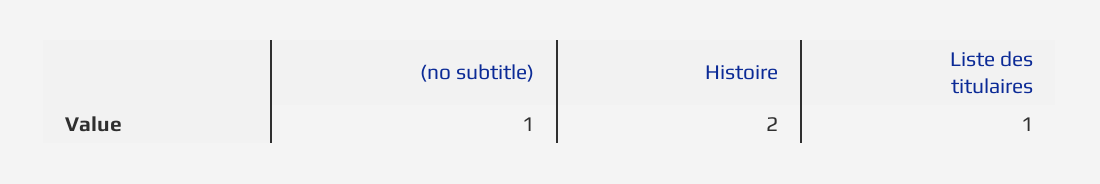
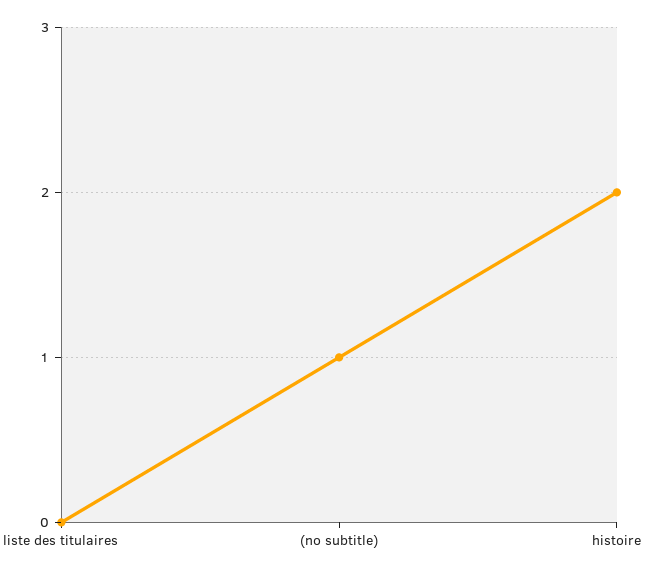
Liste des titulaires: 1 -> 0

